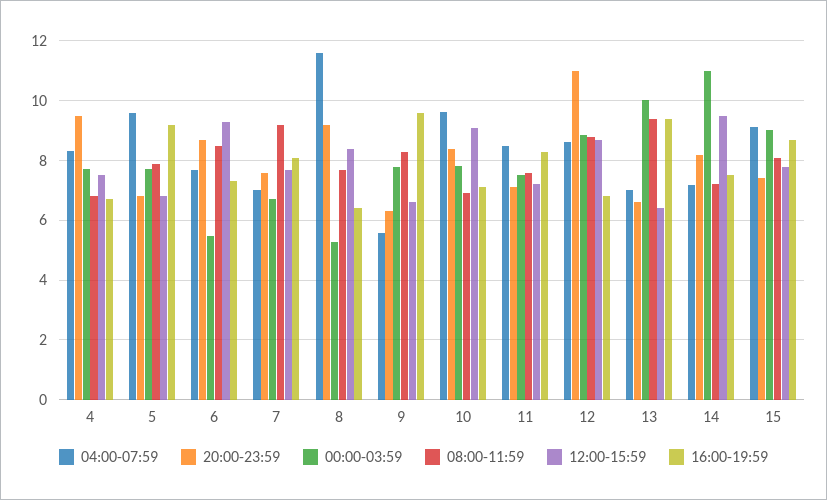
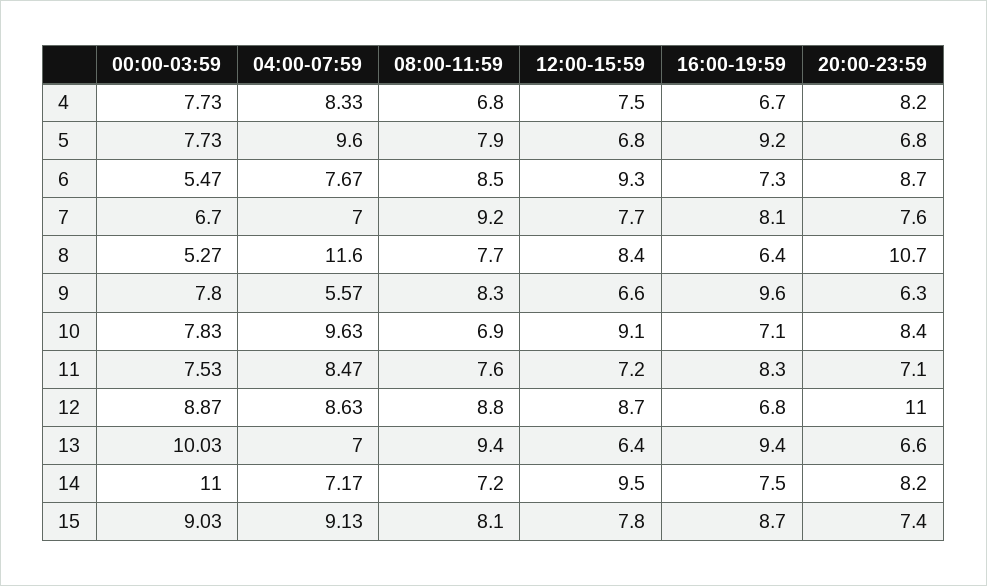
20:00-23:59, 4: 9.5 -> 8.2
20:00-23:59, 8: 9.25 -> 10.7

